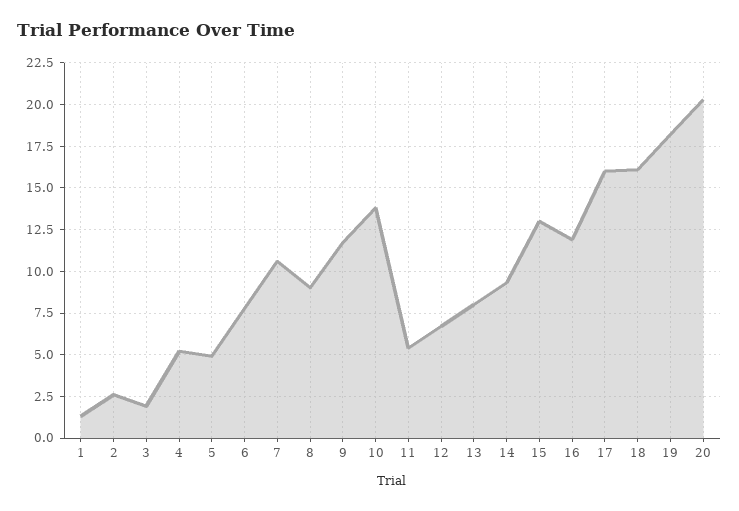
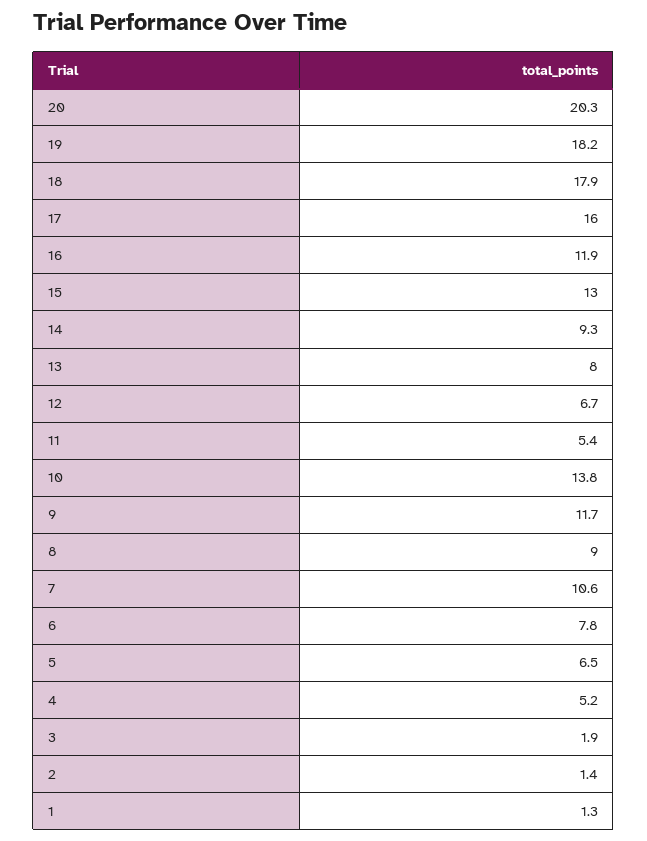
2: 2.5 -> 1.4
5: 5 -> 6.5
18: 16 -> 17.9

